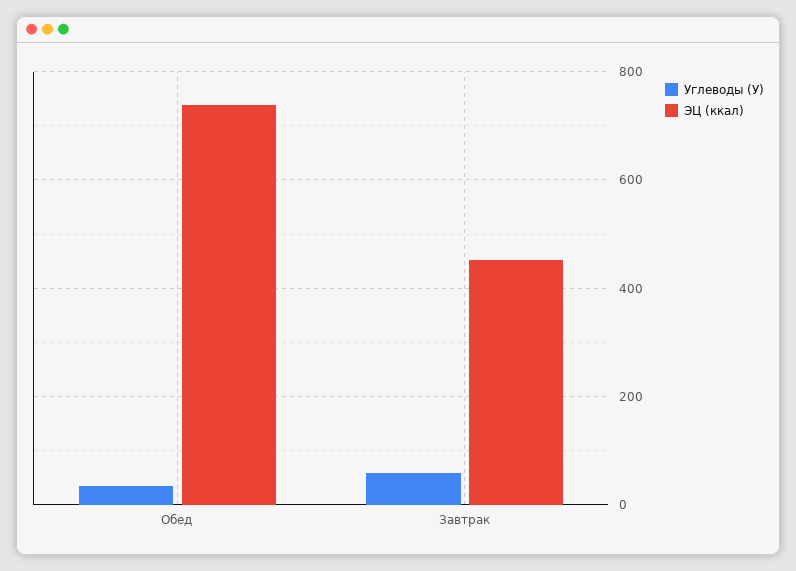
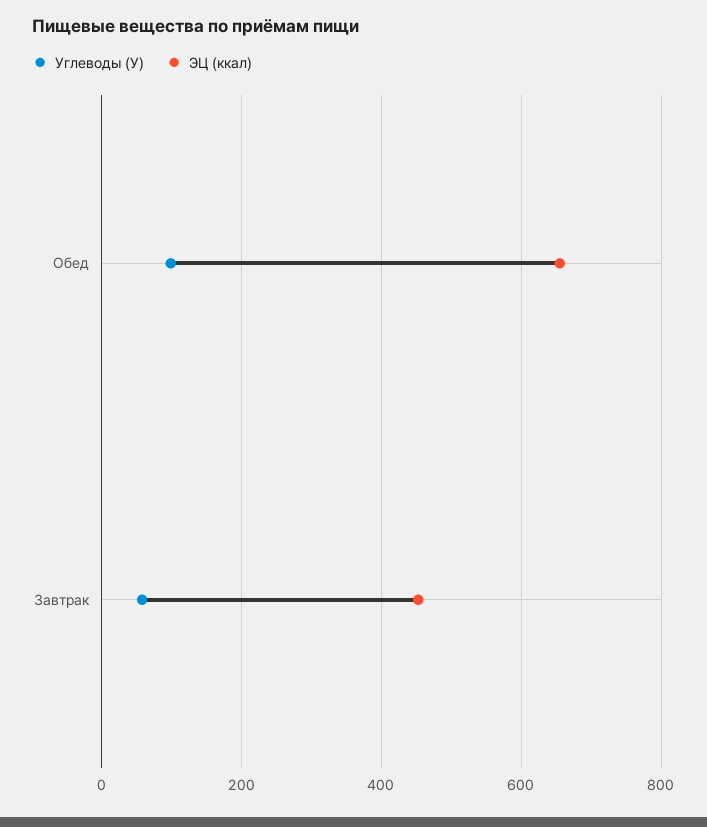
Углеводы (У), Обед: 40 -> 100
ЭЦ (ккал), Обед: 740 -> 660

